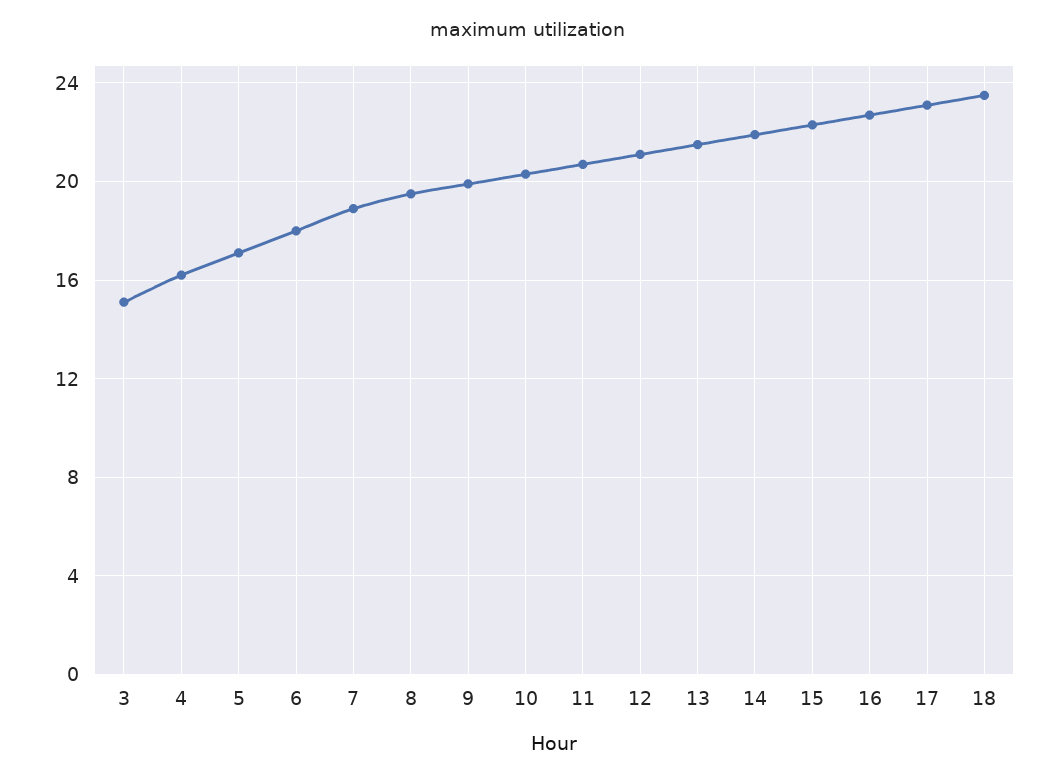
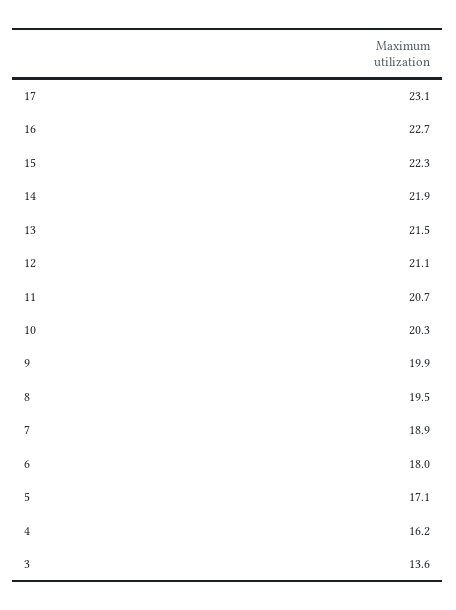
3: 15 -> 13.6
18: 23.5 -> none

